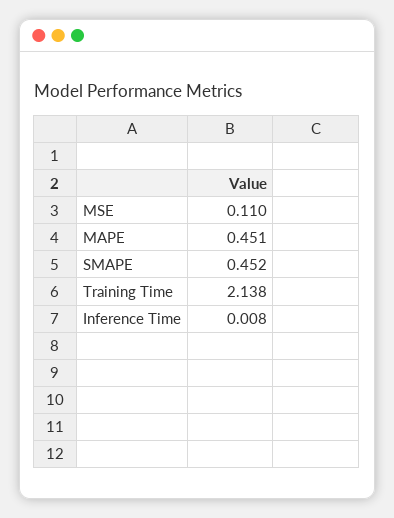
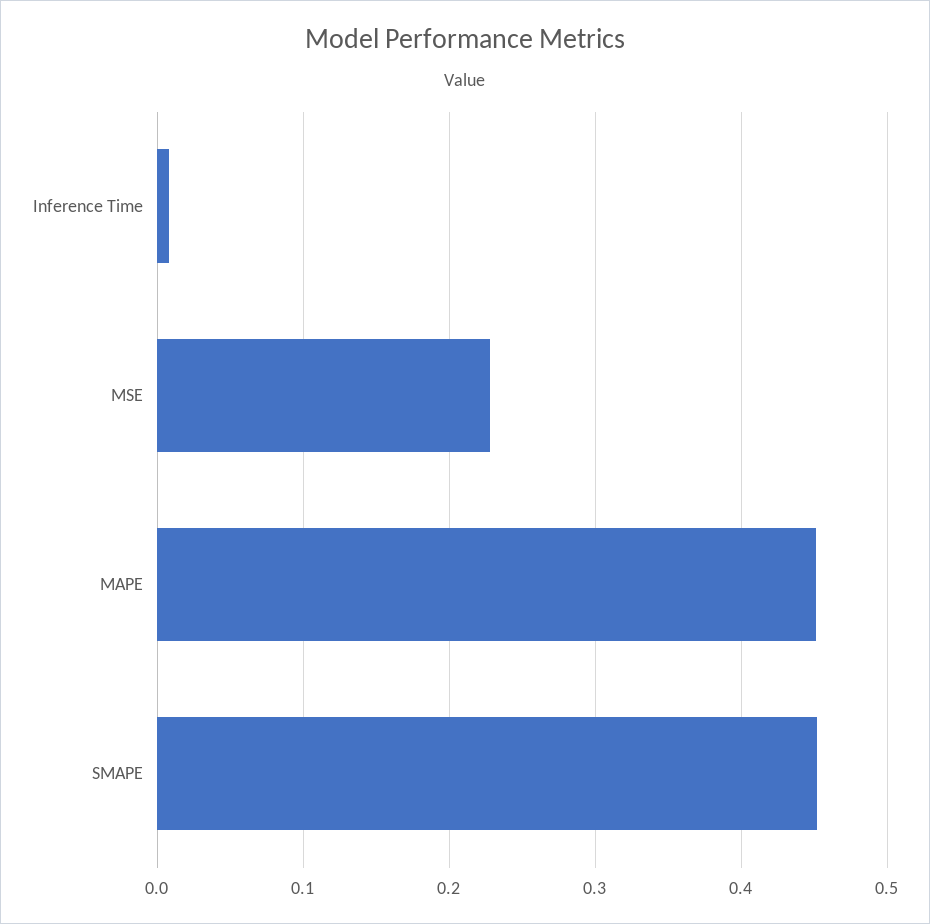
MSE: 0.11 -> 0.23
Training Time: 2.138 -> none

